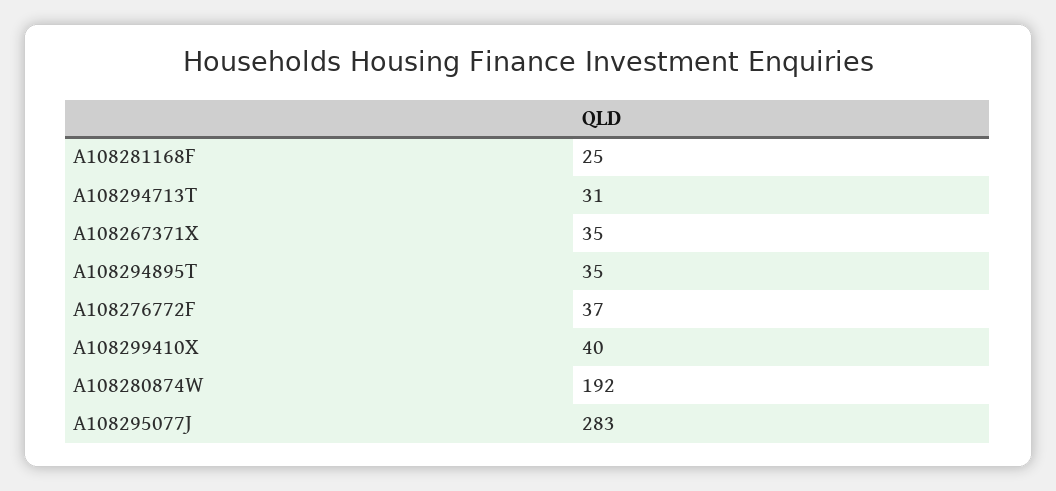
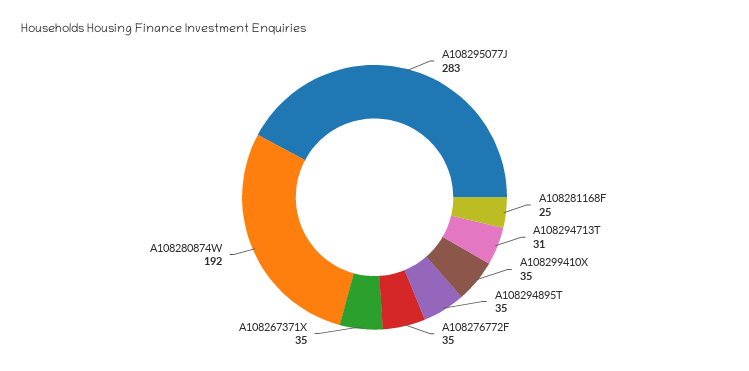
A108276772F: 37 -> 35
A108299410X: 40 -> 35

